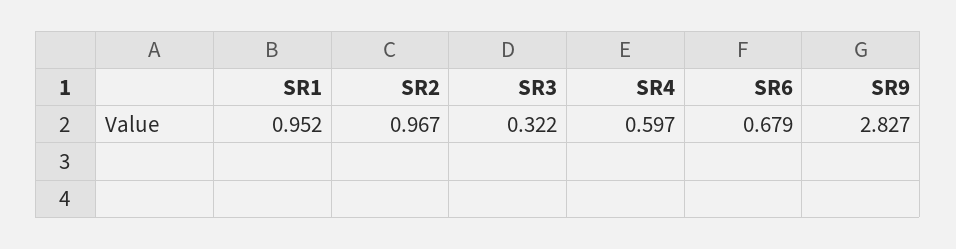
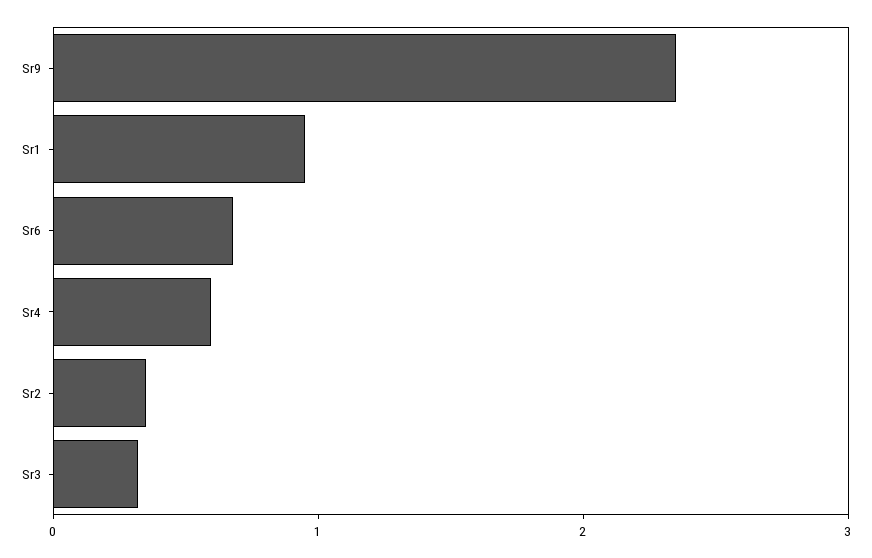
SR2: 0.967 -> 0.4
SR9: 2.827 -> 2.4

